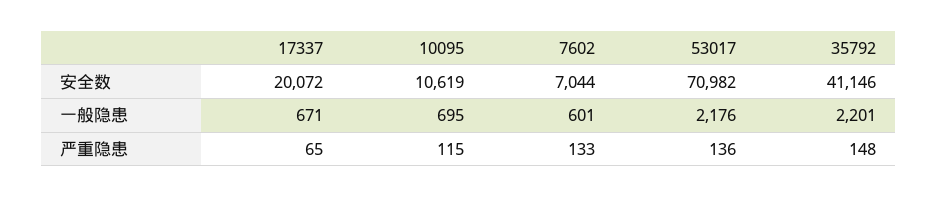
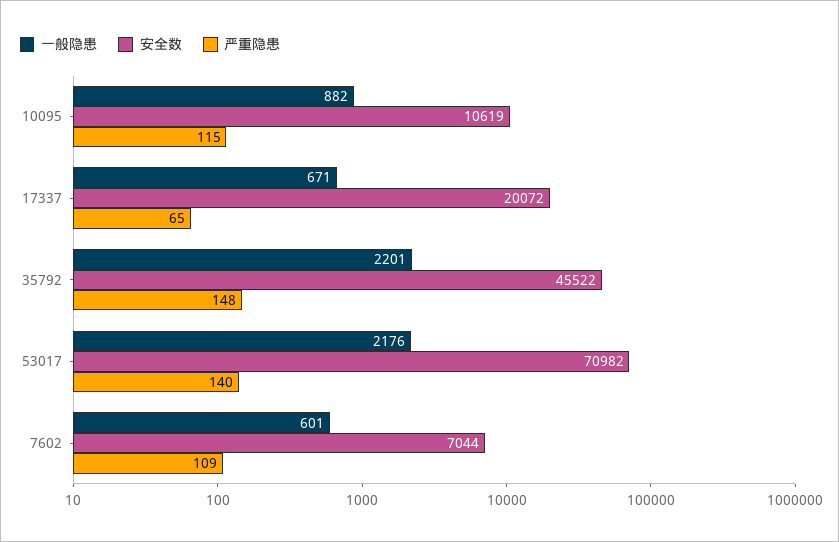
安全数, 35792: 41146 -> 45522
一般隐患, 10095: 695 -> 882
严重隐患, 7602: 133 -> 109
严重隐患, 53017: 136 -> 140

